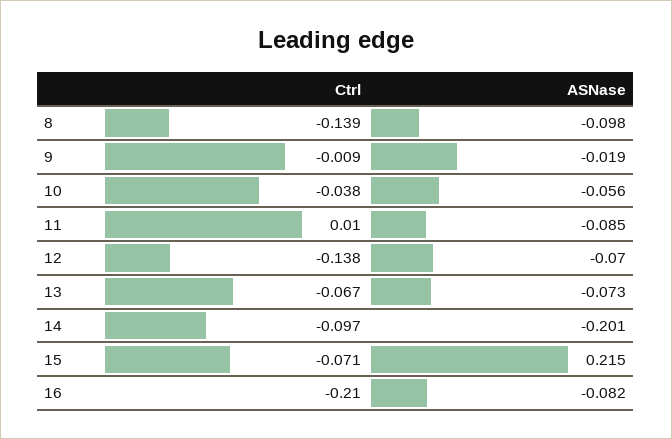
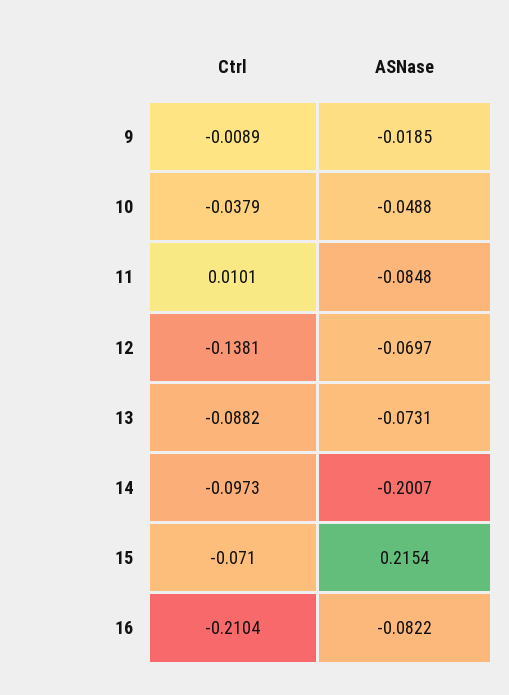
Ctrl, 8: -0.139 -> none
ASNase, 8: -0.098 -> none
ASNase, 10: -0.056 -> -0.0488
Ctrl, 13: -0.067 -> -0.0882

